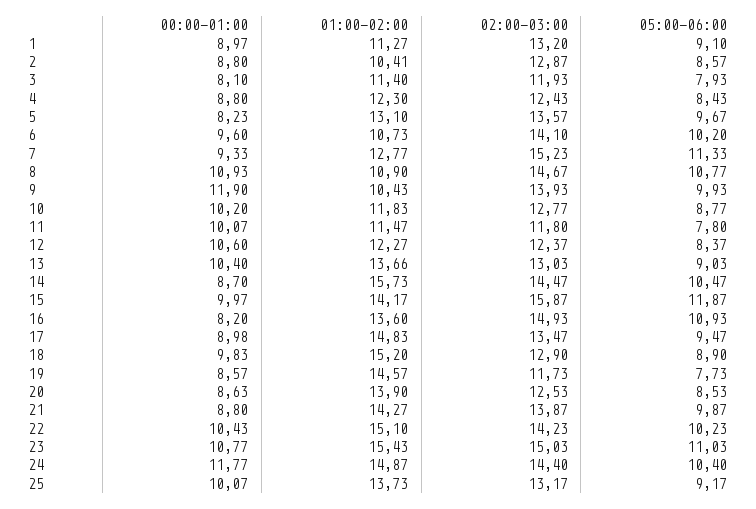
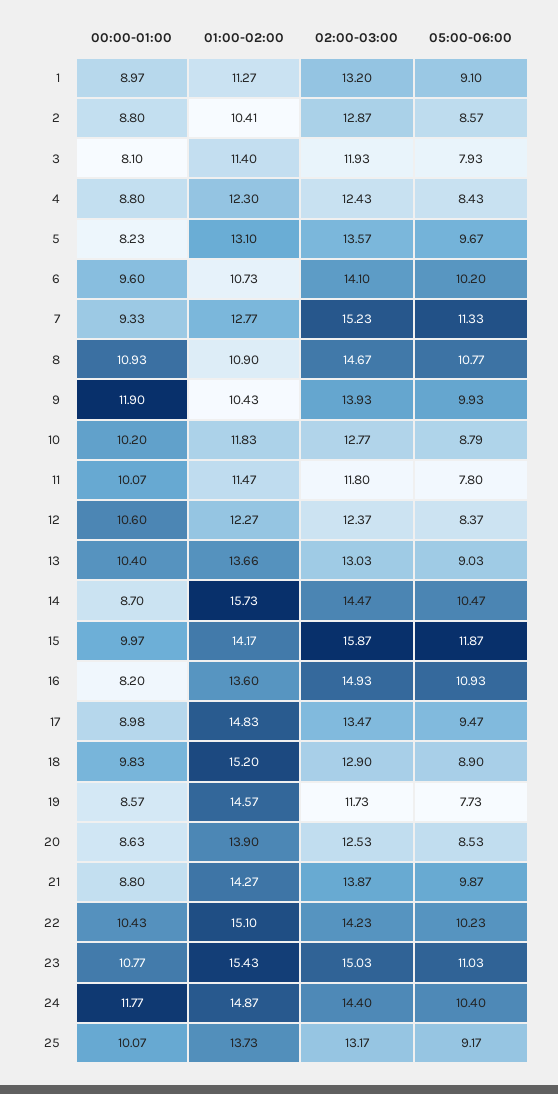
05:00-06:00, 10: 8.77 -> 8.79

